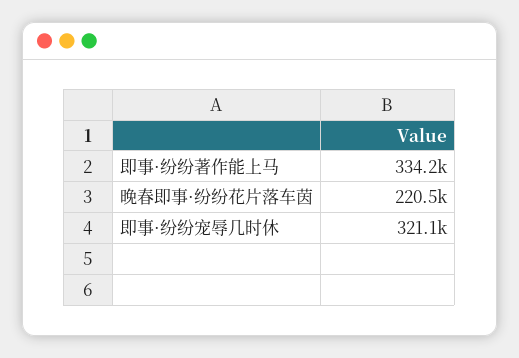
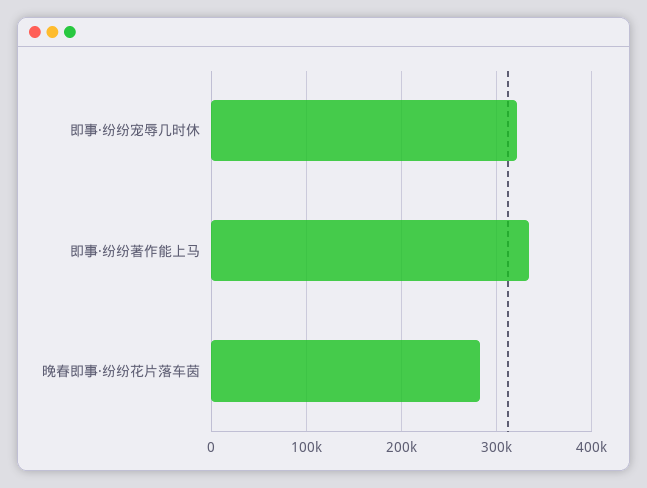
晚春即事·纷纷花片落车茵: 220500 -> 280000

